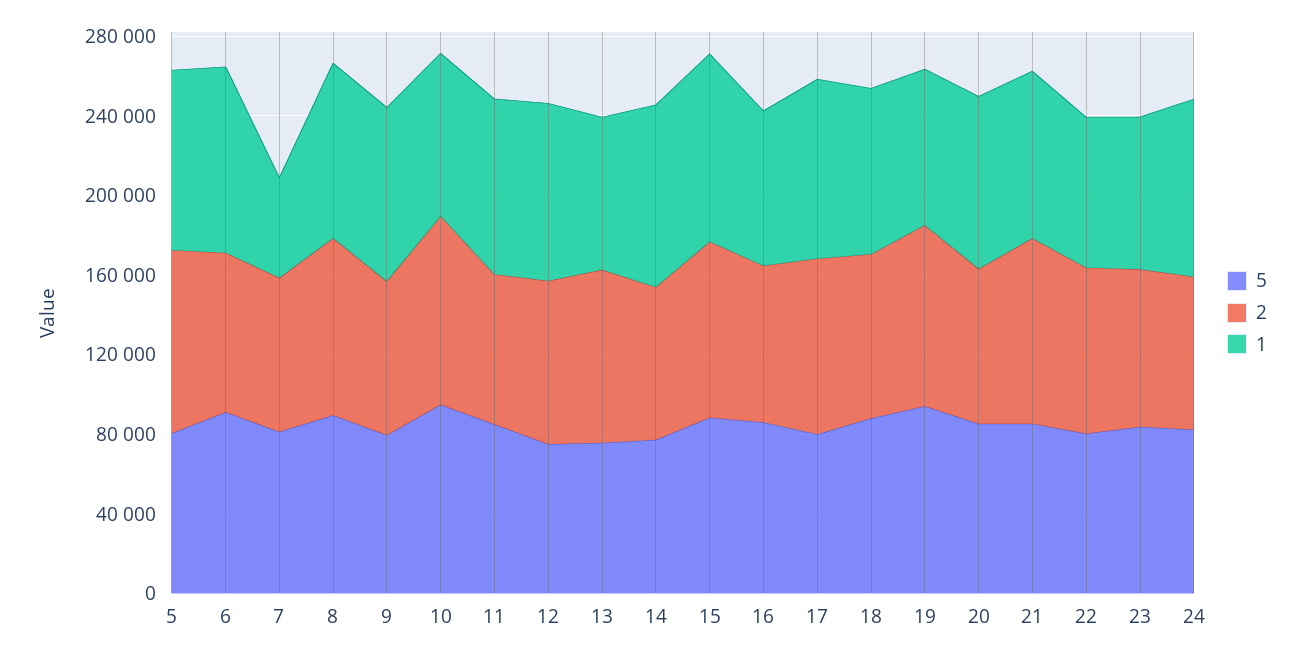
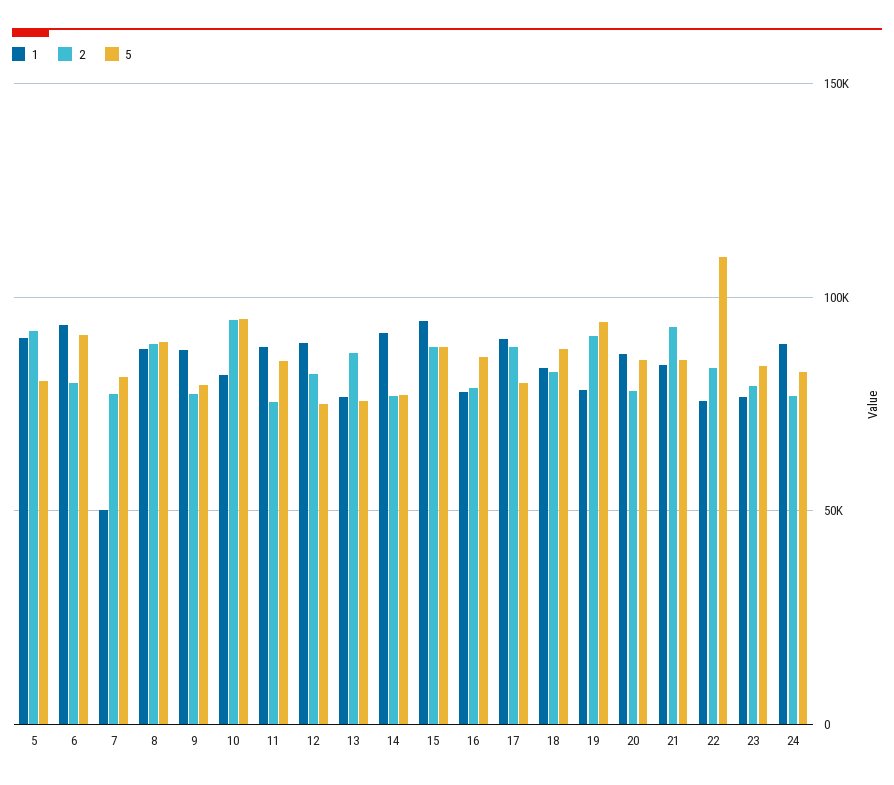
5, 22: 80000 -> 110000

